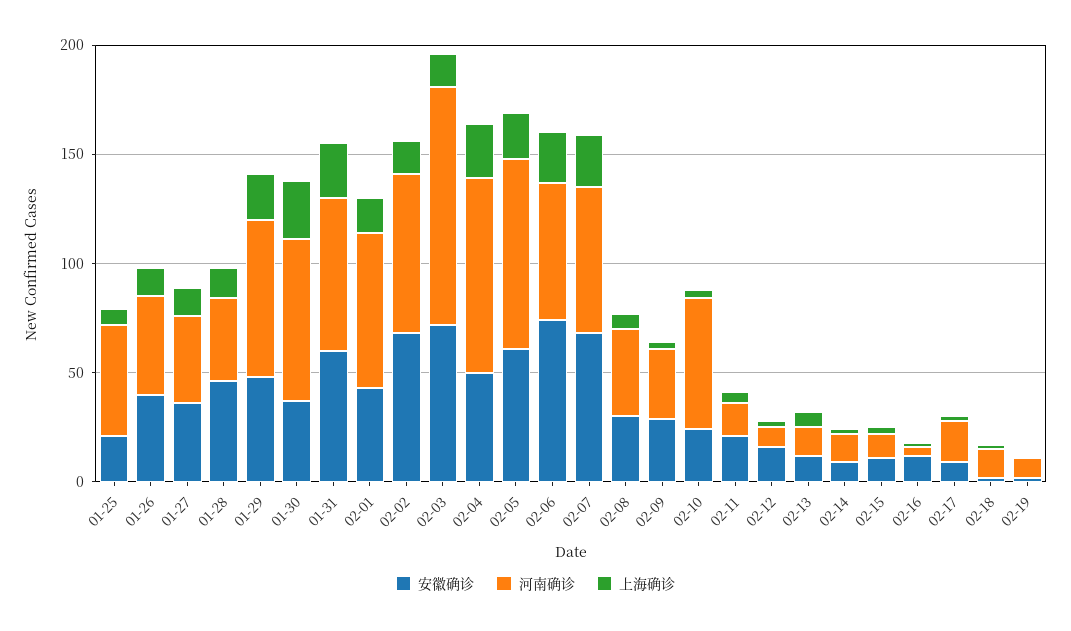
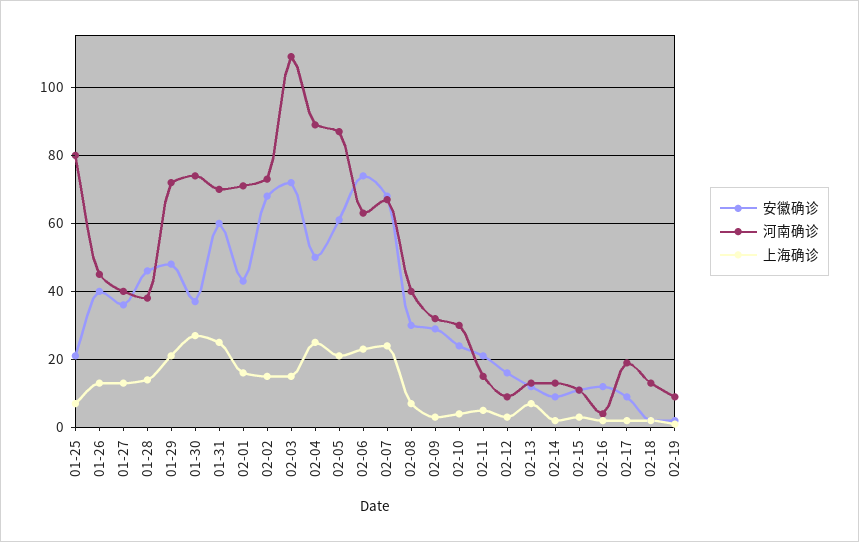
河南确诊, 01-25: 50 -> 80
河南确诊, 02-10: 60 -> 30

